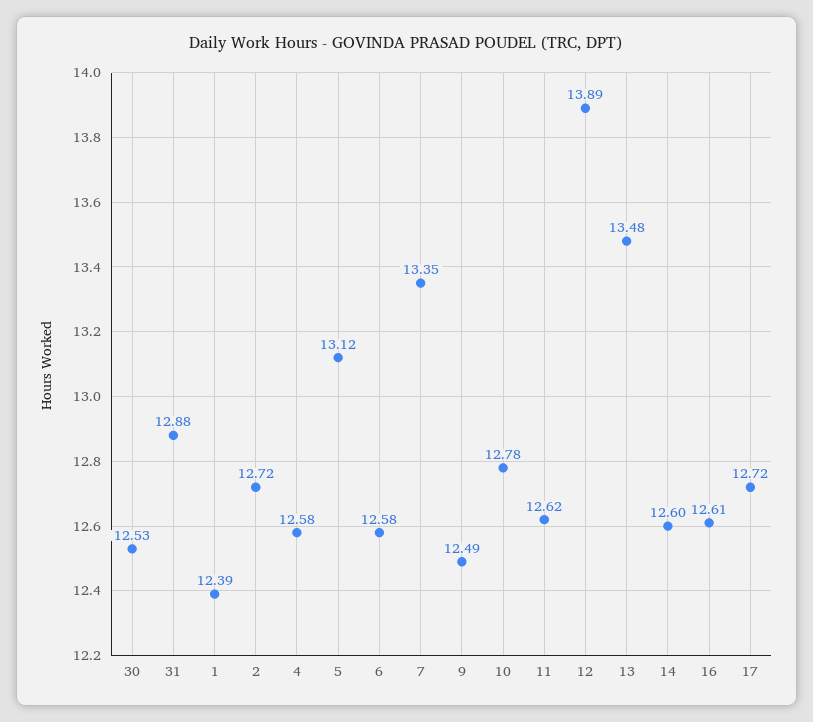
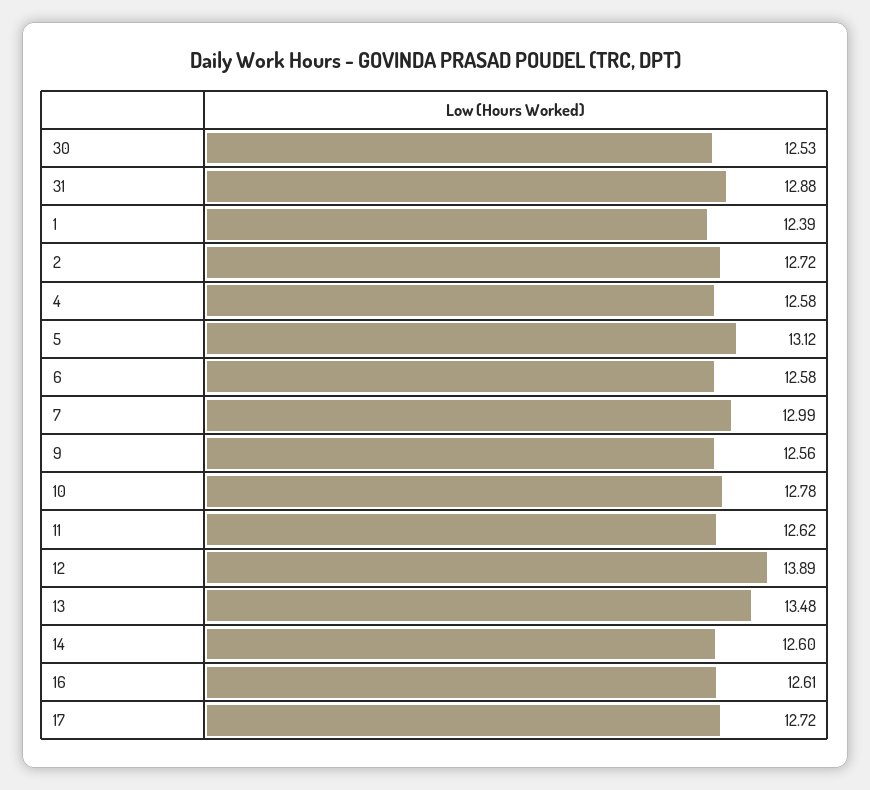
7: 13.35 -> 12.99
9: 12.49 -> 12.56

